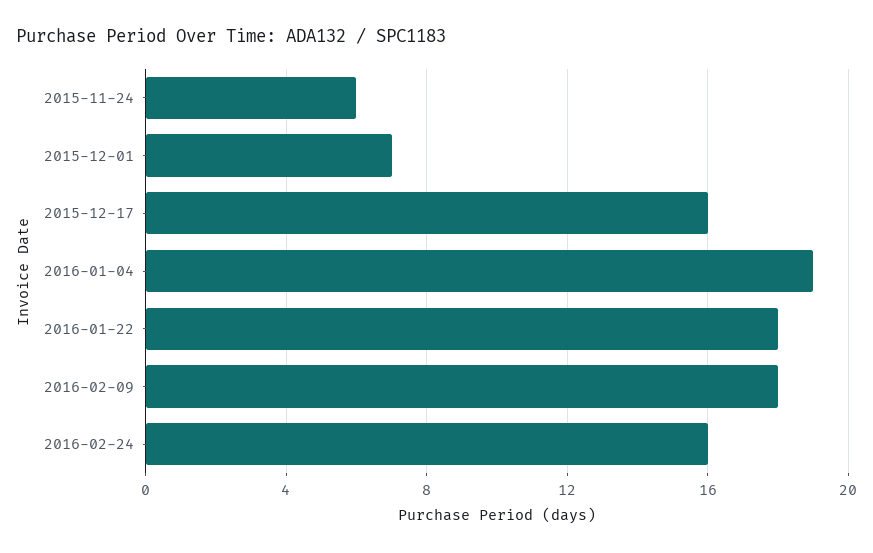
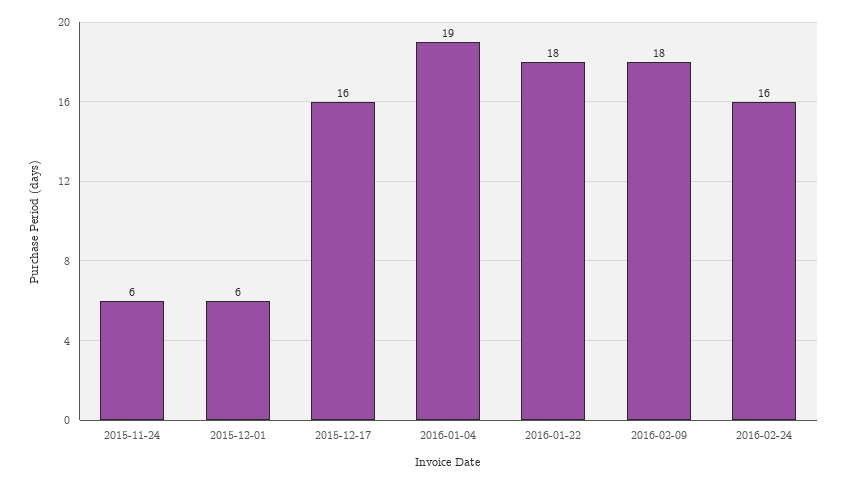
2015-12-01: 7 -> 6

